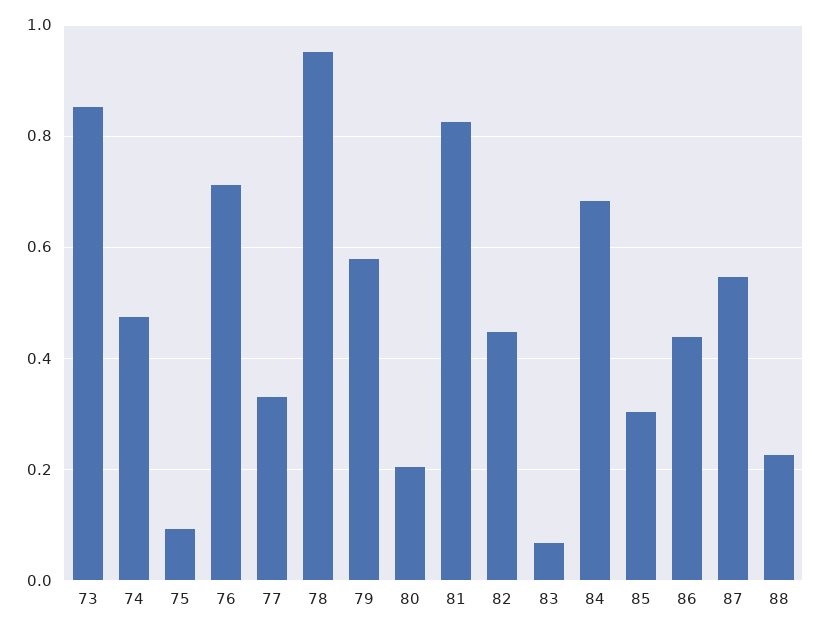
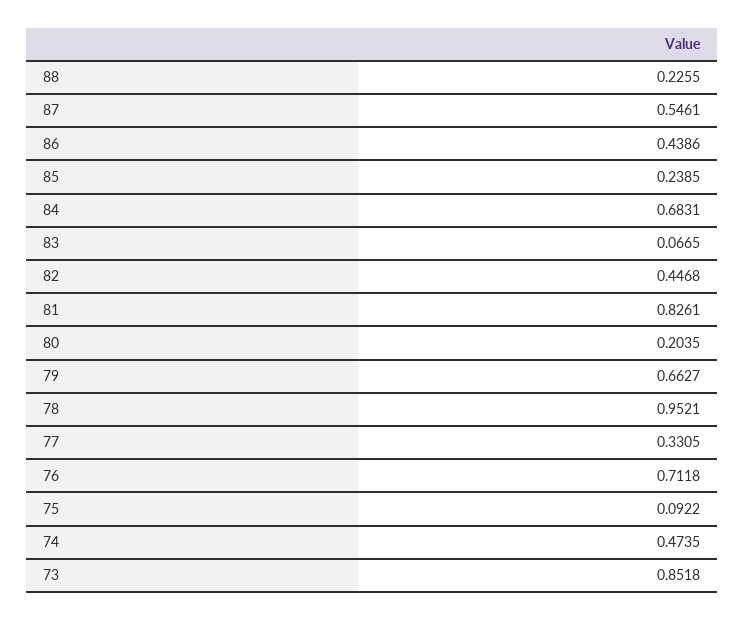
79: 0.58 -> 0.6627
85: 0.3 -> 0.2385

